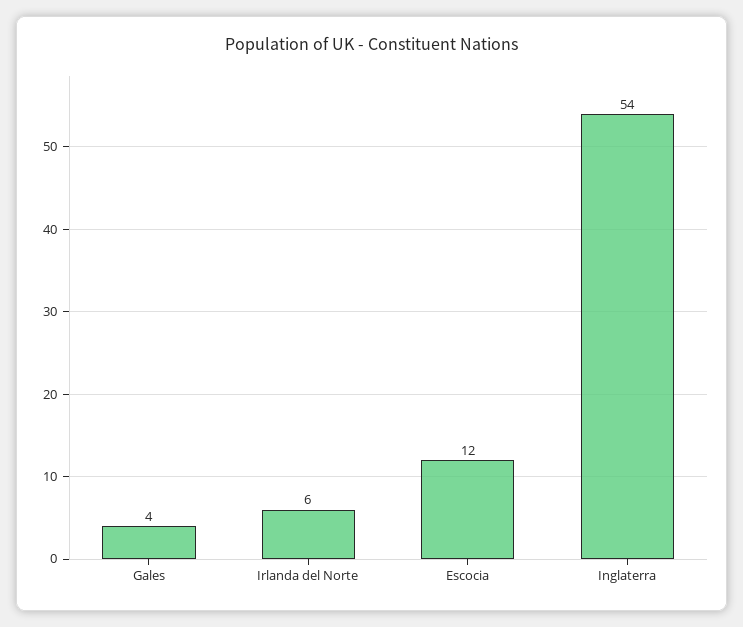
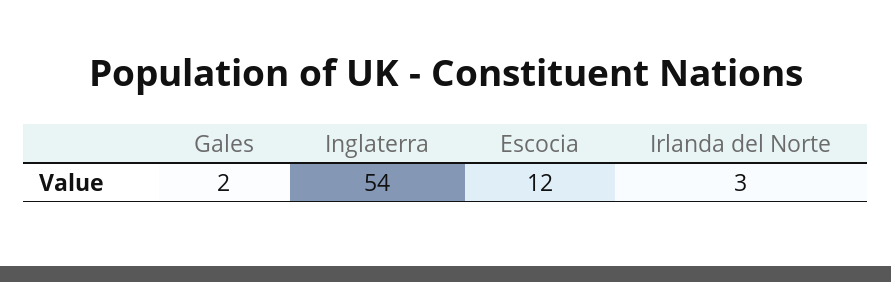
Gales: 4 -> 2
Irlanda del Norte: 6 -> 3

